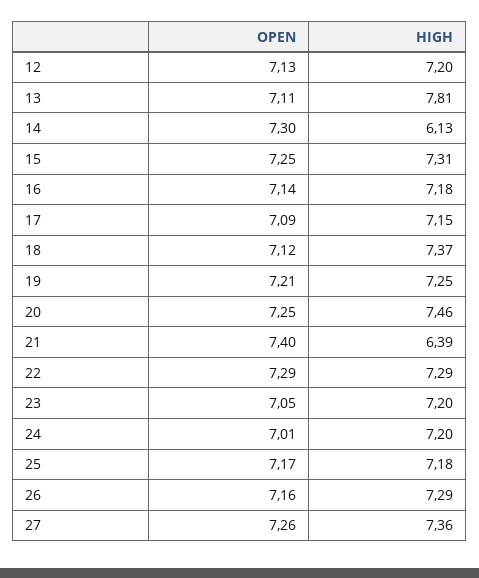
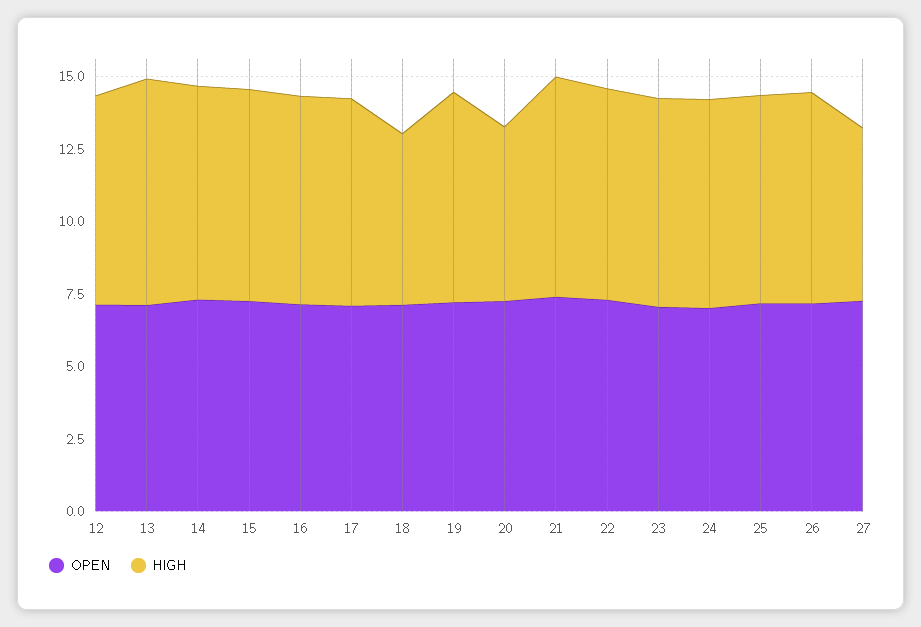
HIGH, 14: 6.13 -> 7.5
HIGH, 18: 7.37 -> 6
HIGH, 20: 7.46 -> 6
HIGH, 21: 6.39 -> 7.5
HIGH, 27: 7.36 -> 6

